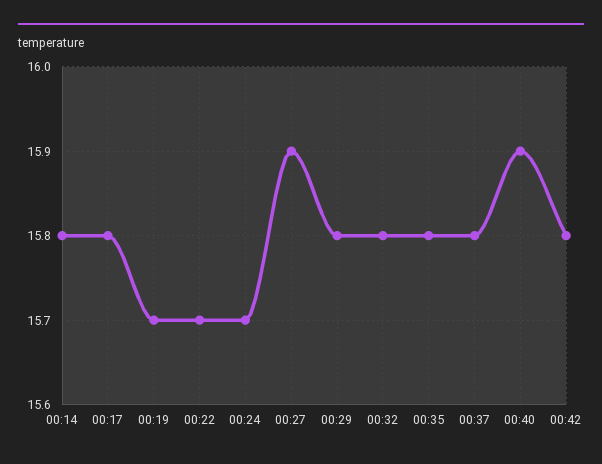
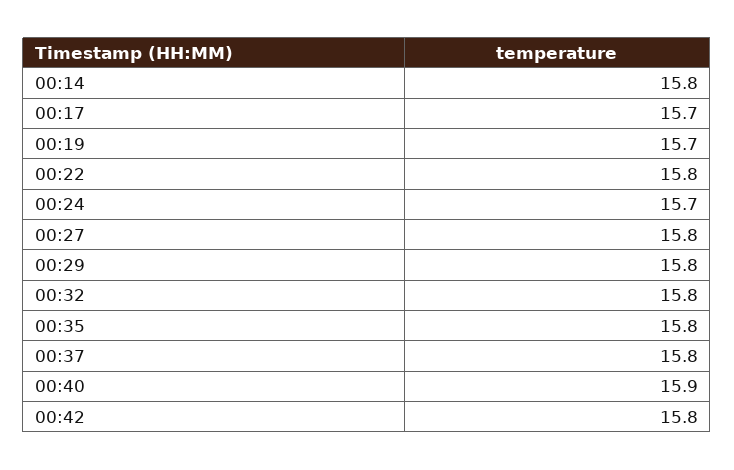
00:17: 15.8 -> 15.7
00:22: 15.7 -> 15.8
00:27: 15.9 -> 15.8

